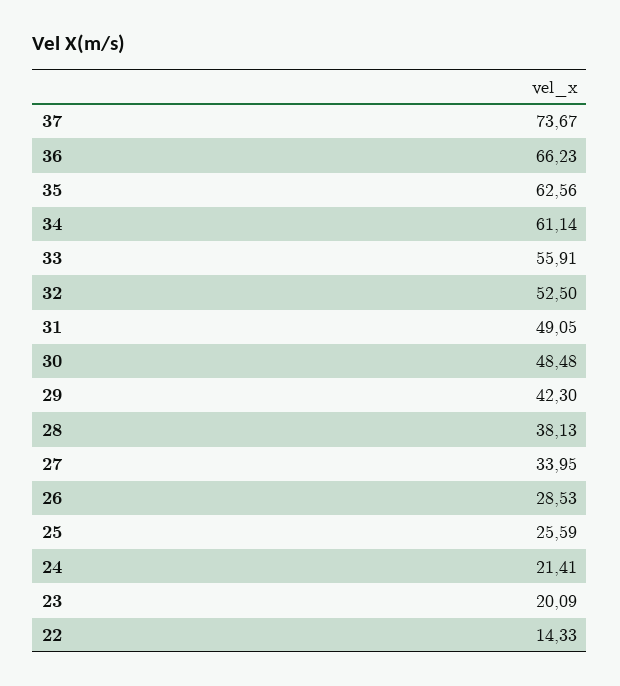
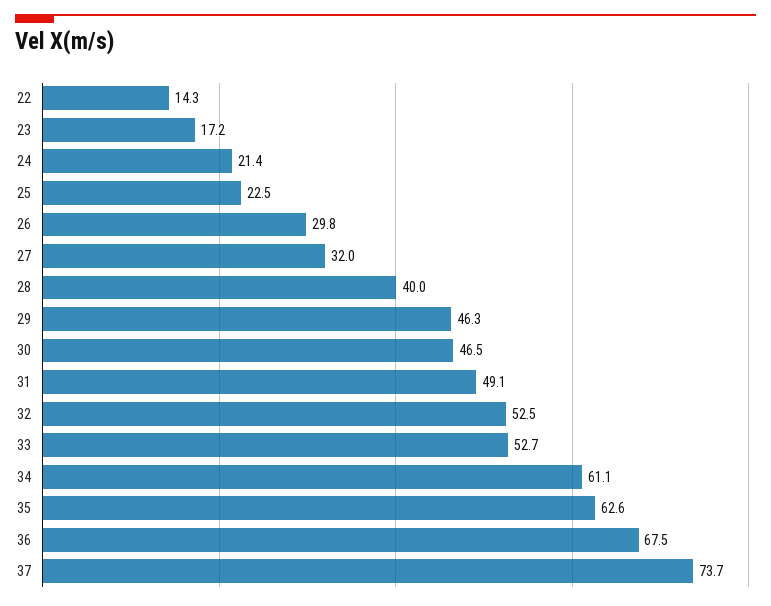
36: 66.23 -> 67.5
33: 55.91 -> 52.7
30: 48.48 -> 46.5
29: 42.3 -> 46.3
28: 38.13 -> 40
27: 33.95 -> 32
26: 28.53 -> 29.8
25: 25.59 -> 22.5
23: 20.09 -> 17.2

